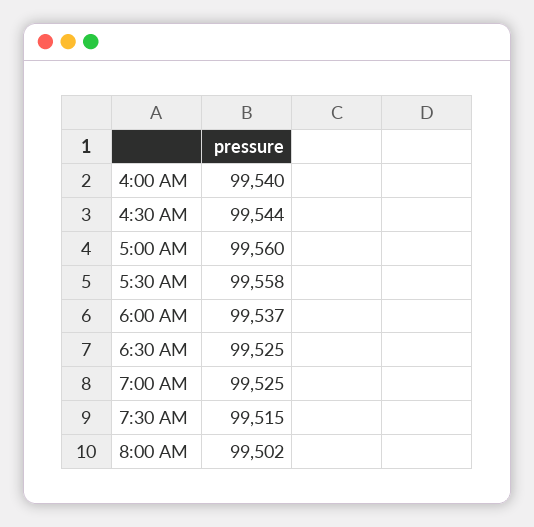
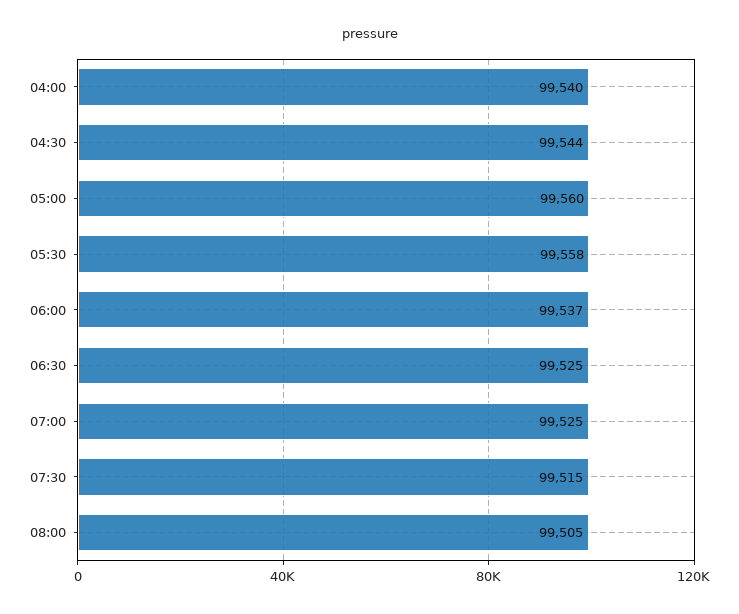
8:00 AM: 99502 -> 99505

